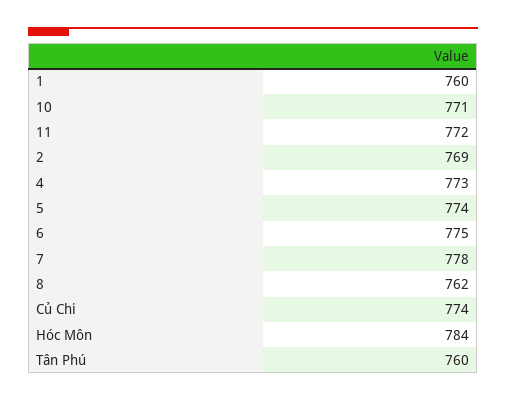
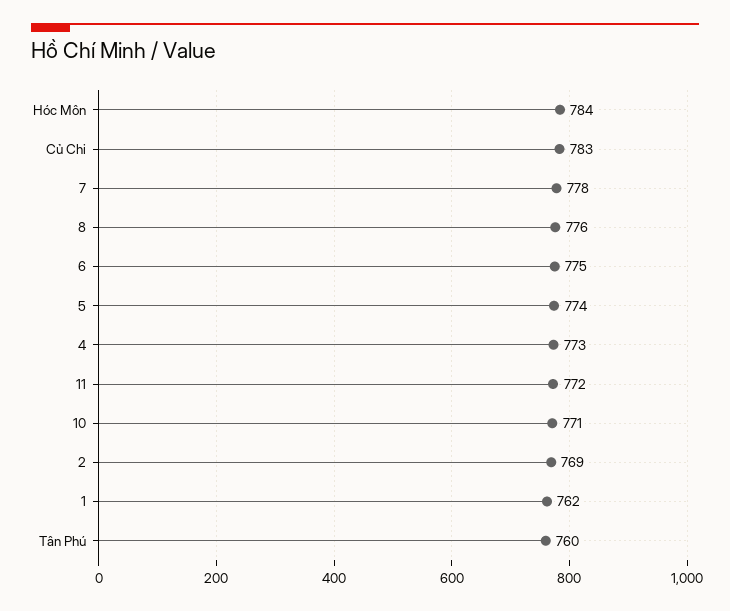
1: 760 -> 762
8: 762 -> 776
Củ Chi: 774 -> 783

